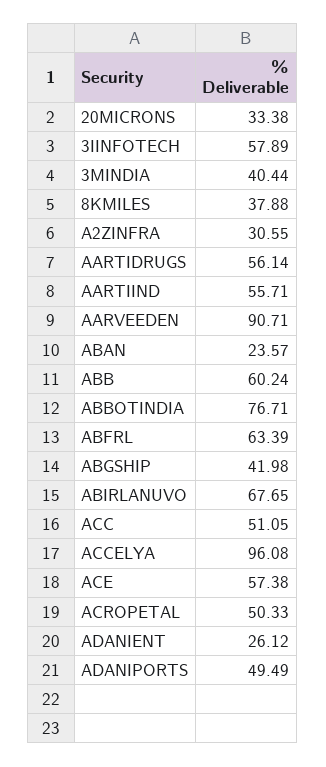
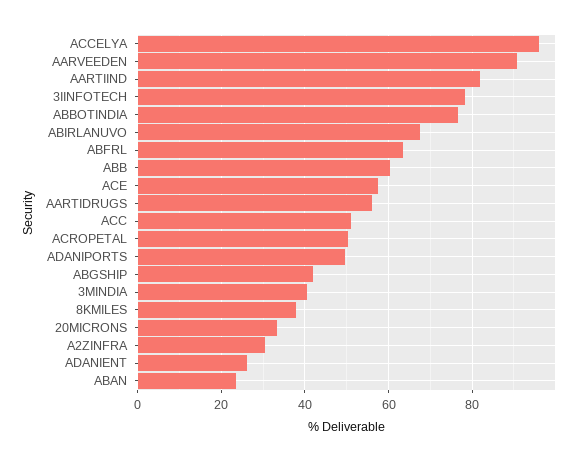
3IINFOTECH: 57.89 -> 78
AARTIIND: 55.71 -> 82

